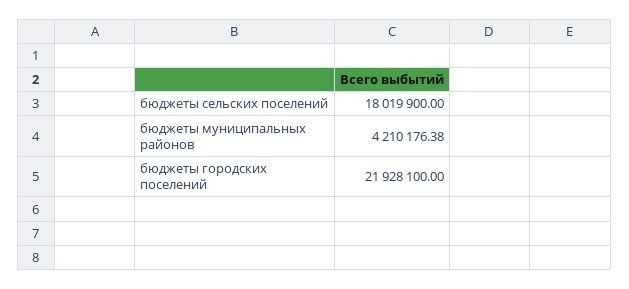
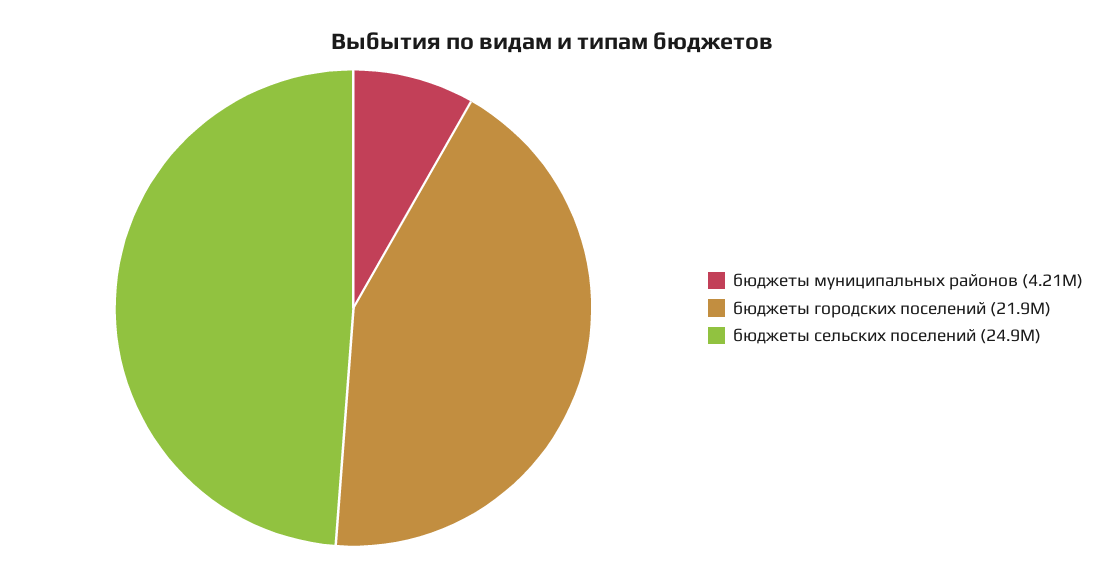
бюджеты сельских поселений: 18019900 -> 24900000

